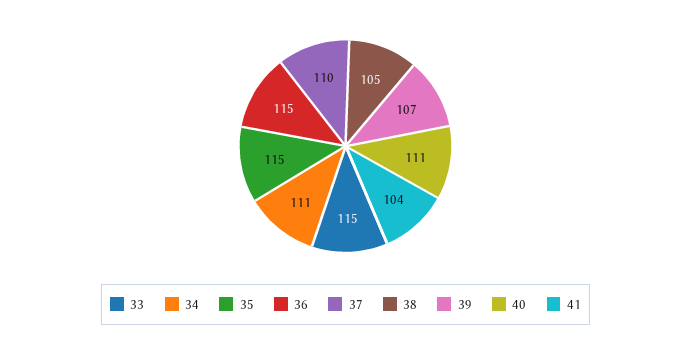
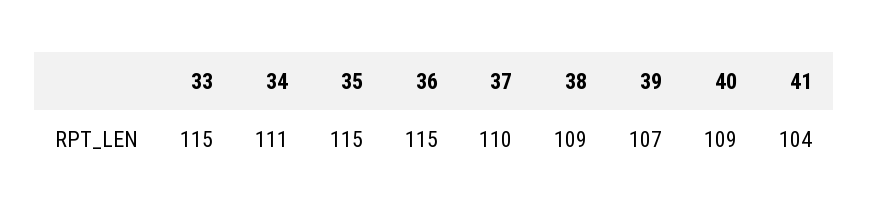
38: 105 -> 109
40: 111 -> 109

